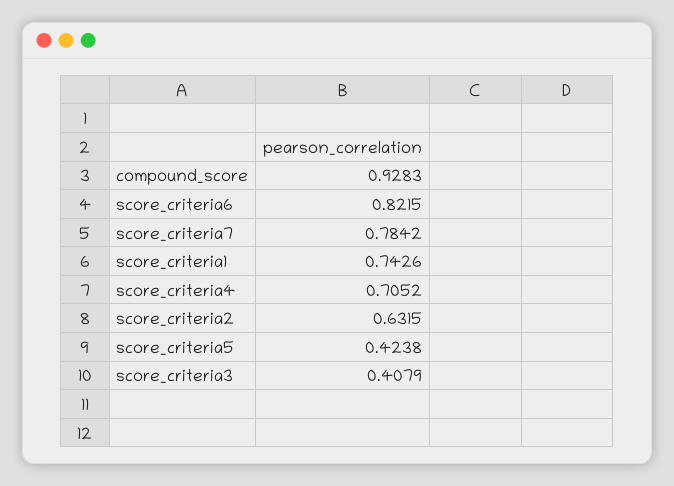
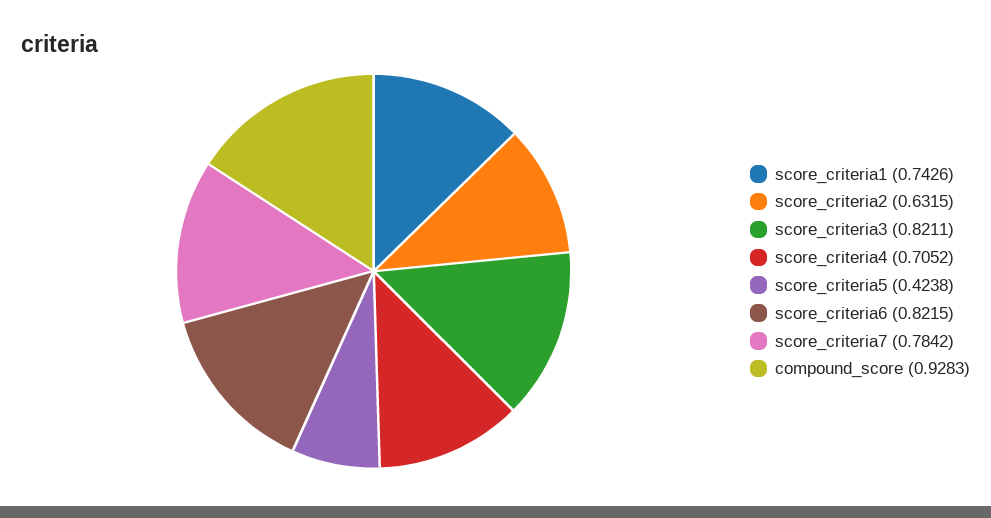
score_criteria3: 0.4079 -> 0.8211

